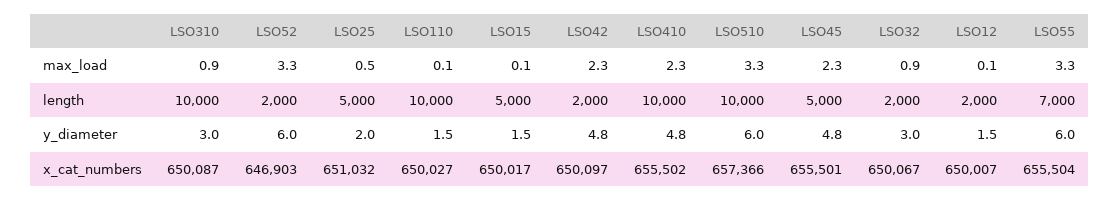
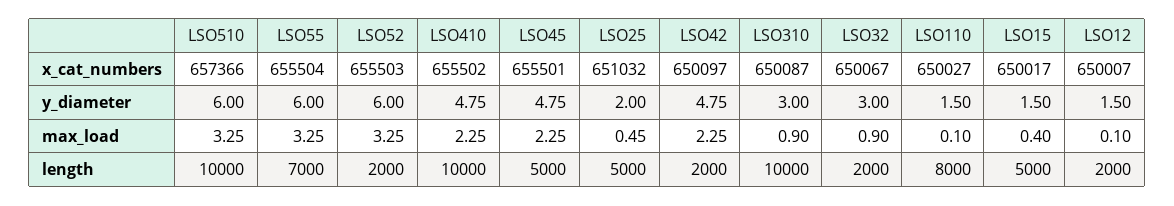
LSO15, max_load: 0.1 -> 0.4
LSO110, length: 10000 -> 8000
LSO52, x_cat_numbers: 646903 -> 655503

